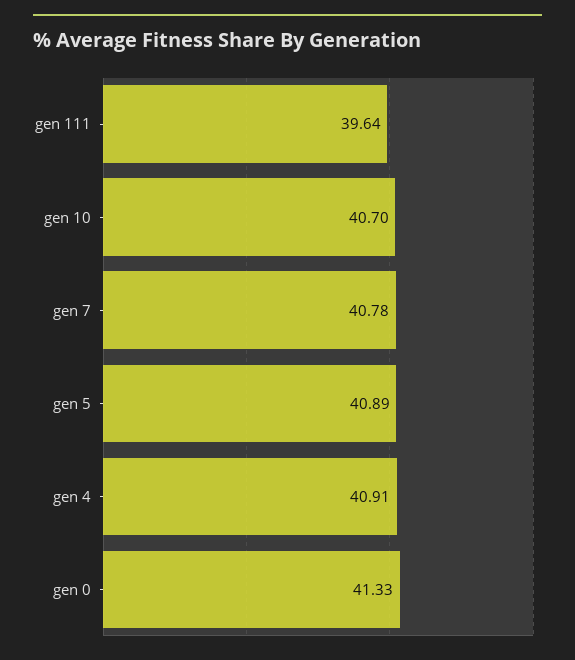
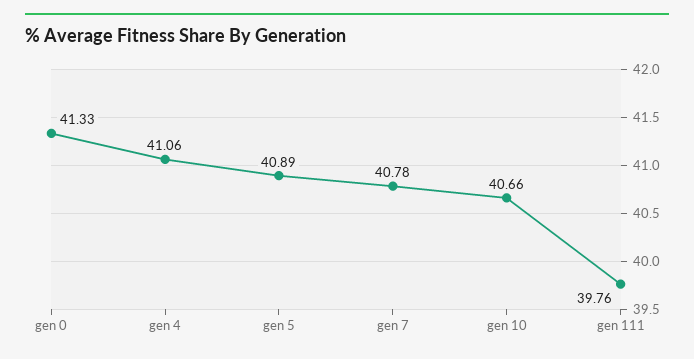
gen 111: 39.64 -> 39.76
gen 10: 40.7 -> 40.66
gen 4: 40.91 -> 41.06

